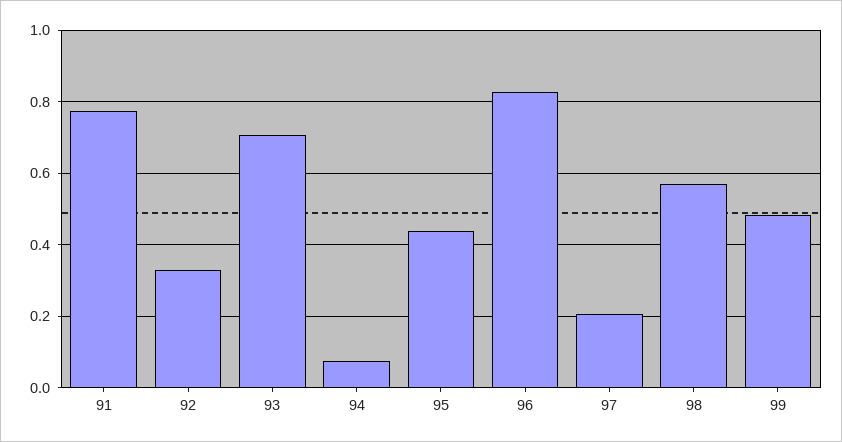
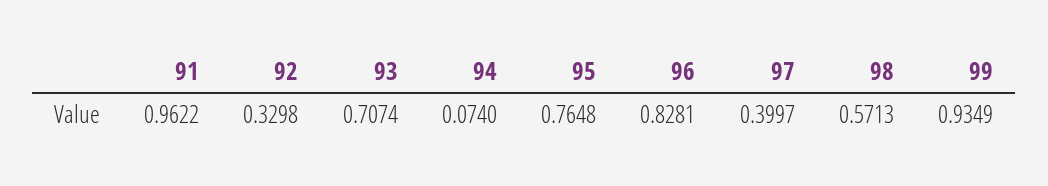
91: 0.78 -> 0.9622
95: 0.44 -> 0.7648
97: 0.2 -> 0.3997
99: 0.48 -> 0.9349

